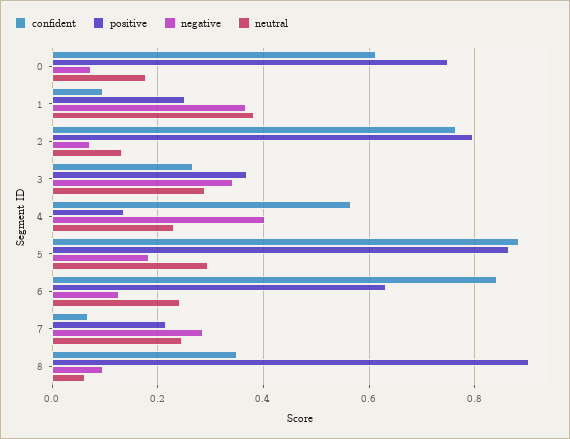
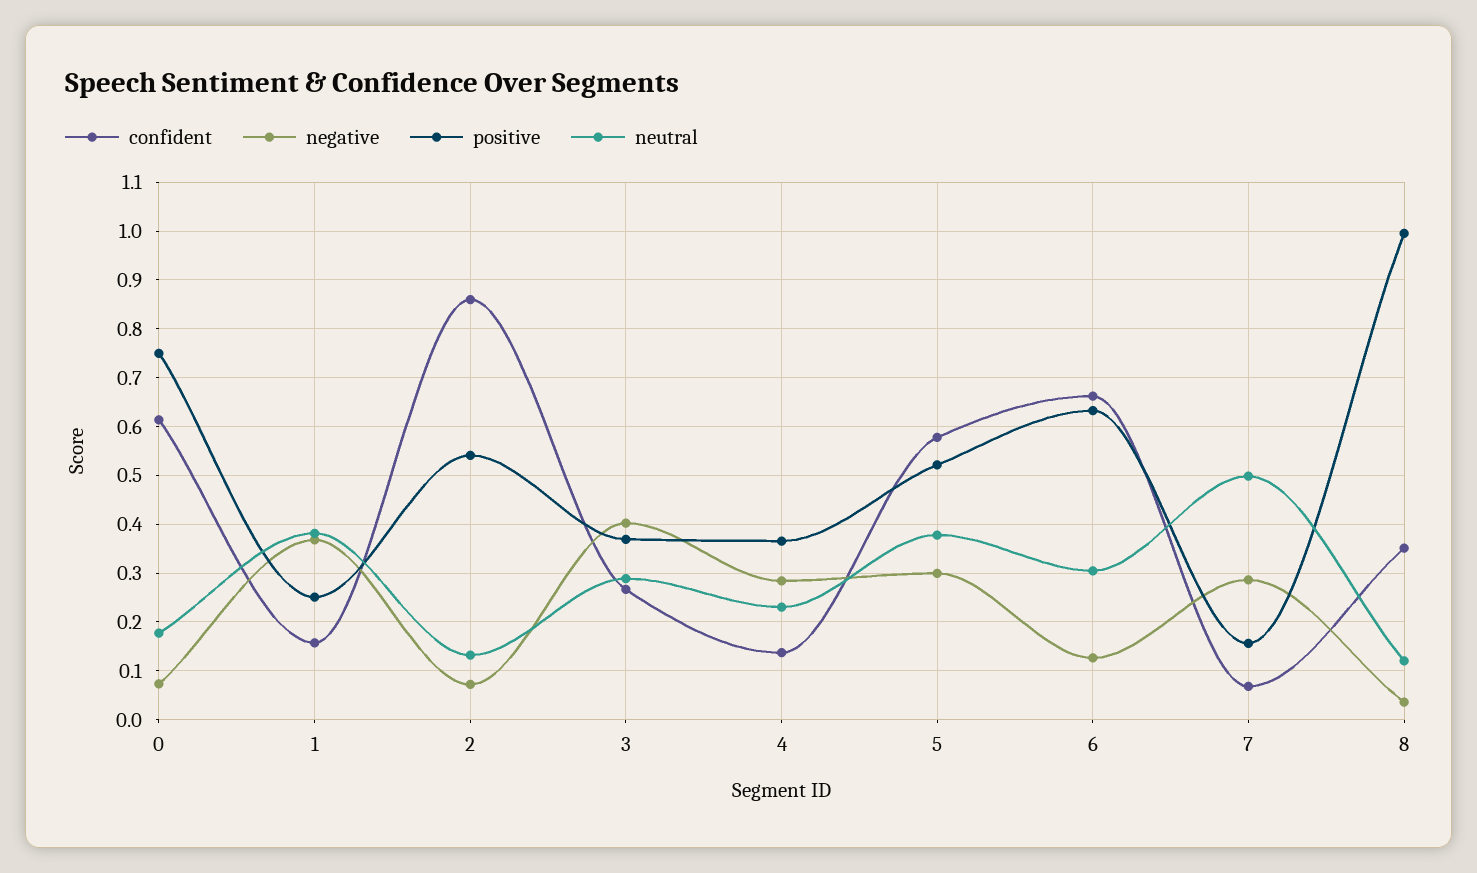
confident, 1: 0.1 -> 0.16
confident, 2: 0.76 -> 0.86
positive, 2: 0.8 -> 0.54
negative, 3: 0.34 -> 0.4
confident, 4: 0.56 -> 0.14
positive, 4: 0.14 -> 0.36
negative, 4: 0.4 -> 0.28
confident, 5: 0.88 -> 0.58
positive, 5: 0.86 -> 0.52
negative, 5: 0.18 -> 0.3
neutral, 5: 0.3 -> 0.38
confident, 6: 0.84 -> 0.66
neutral, 6: 0.24 -> 0.3
positive, 7: 0.22 -> 0.16
neutral, 7: 0.24 -> 0.5
positive, 8: 0.9 -> 1
negative, 8: 0.1 -> 0.04
neutral, 8: 0.06 -> 0.12

